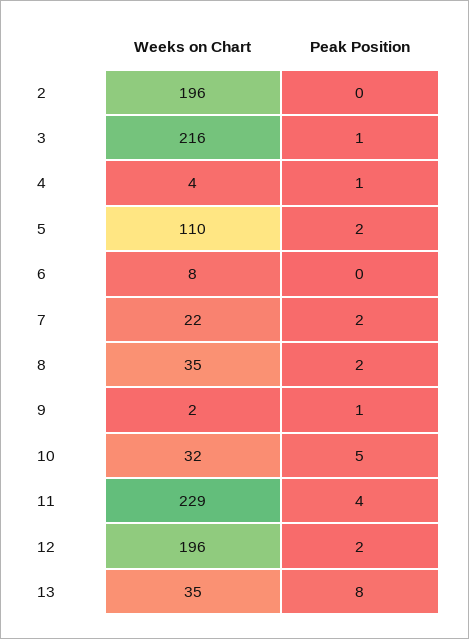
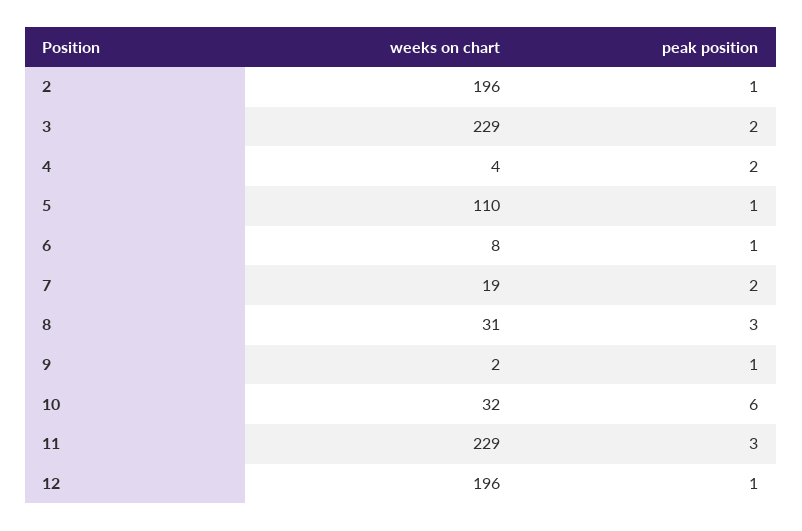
Peak Position, 2: 0 -> 1
Weeks on Chart, 3: 216 -> 229
Peak Position, 3: 1 -> 2
Peak Position, 4: 1 -> 2
Peak Position, 5: 2 -> 1
Peak Position, 6: 0 -> 1
Weeks on Chart, 7: 22 -> 19
Weeks on Chart, 8: 35 -> 31
Peak Position, 8: 2 -> 3
Peak Position, 10: 5 -> 6
Peak Position, 11: 4 -> 3
Peak Position, 12: 2 -> 1
Weeks on Chart, 13: 35 -> none
Peak Position, 13: 8 -> none

